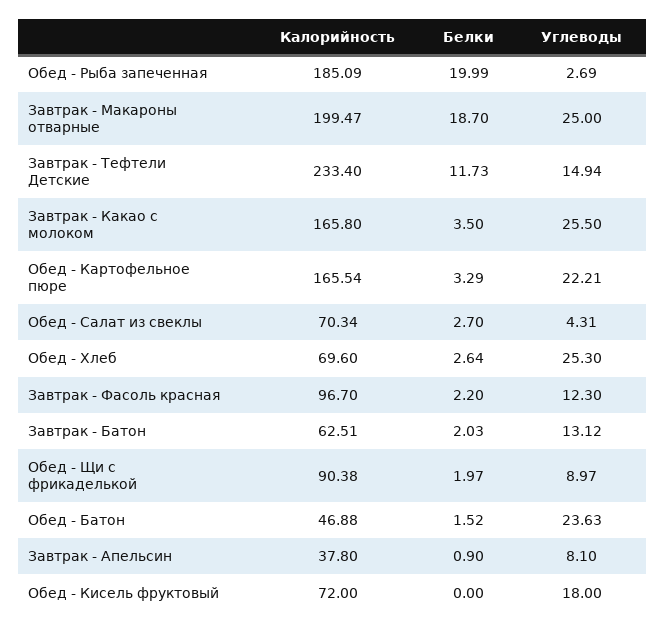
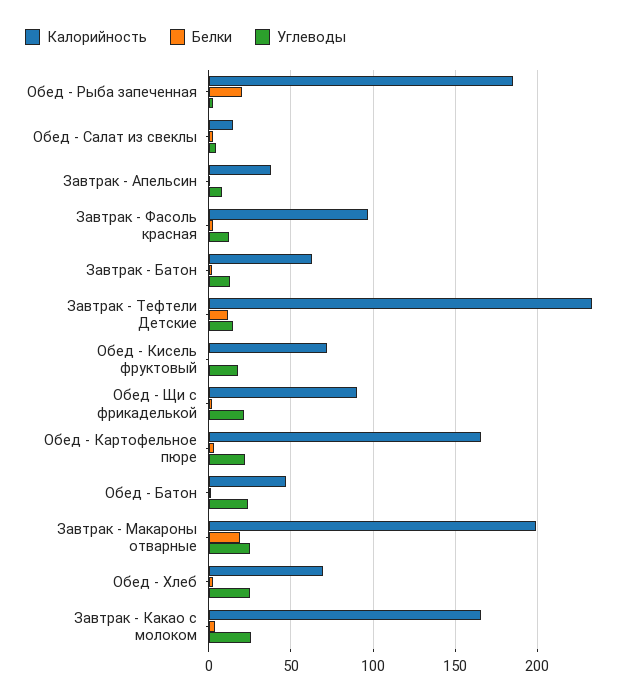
Калорийность, Обед - Салат из свеклы: 70.34 -> 15
Углеводы, Обед - Щи с фрикаделькой: 8.97 -> 20

